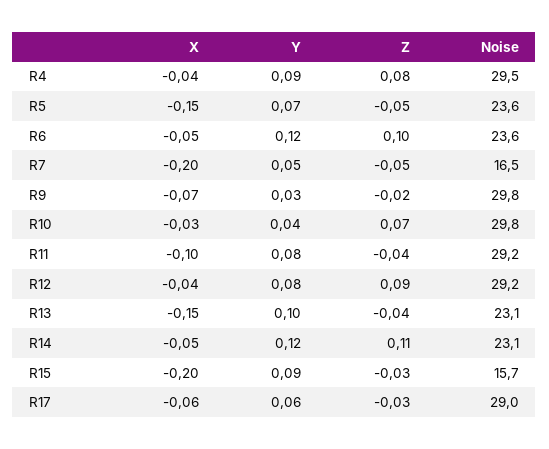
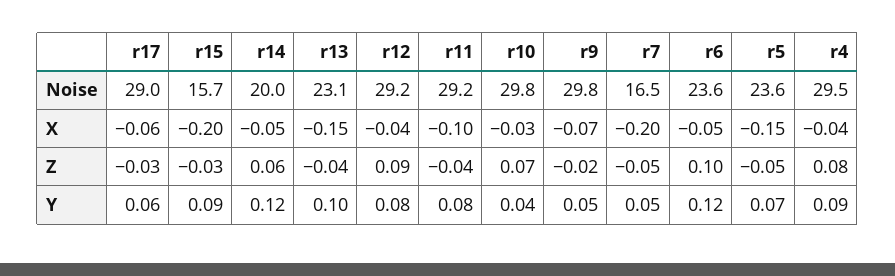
Y, R9: 0.03 -> 0.05
Z, R14: 0.11 -> 0.06
Noise, R14: 23.1 -> 20

